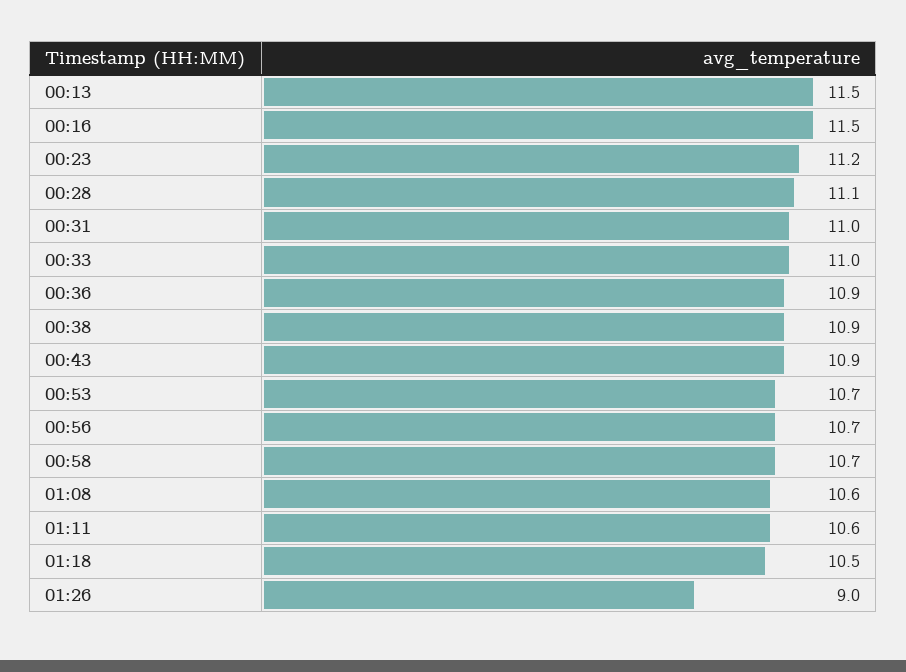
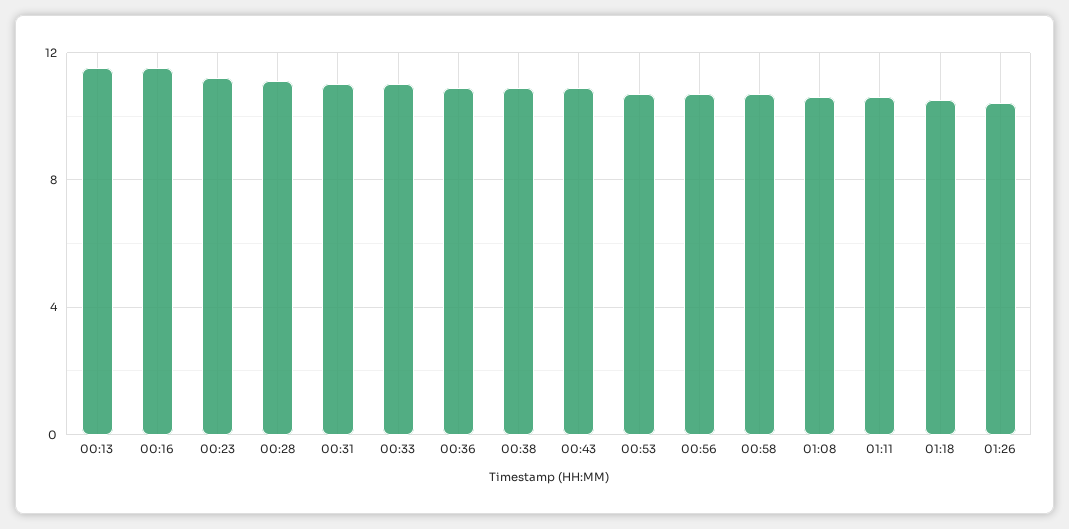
01:26: 9 -> 10.5

